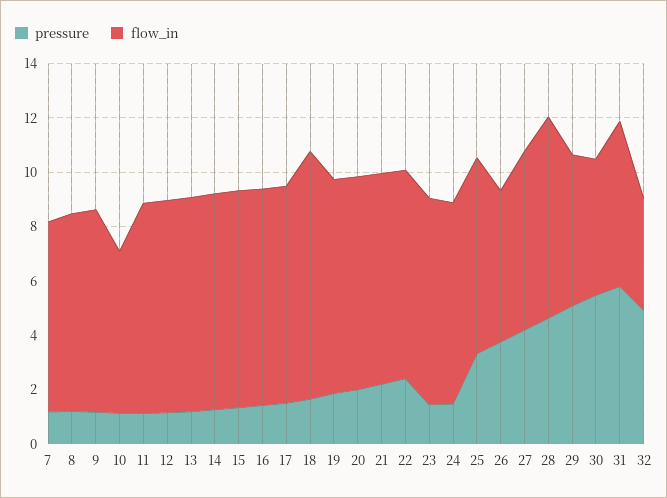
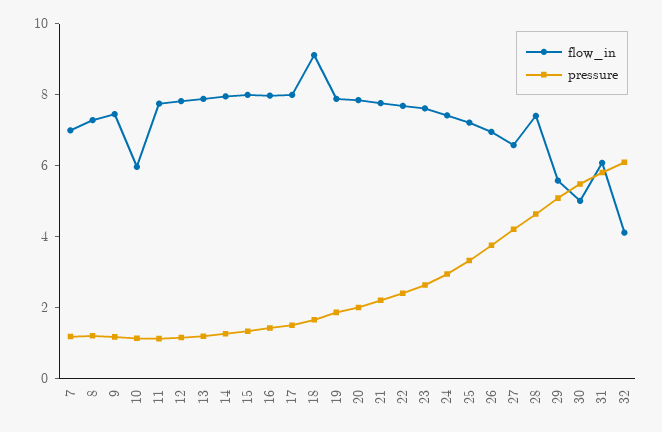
pressure, 23: 1.5 -> 2.5
pressure, 24: 1.5 -> 3
flow_in, 26: 5.5 -> 7
pressure, 32: 5 -> 6

